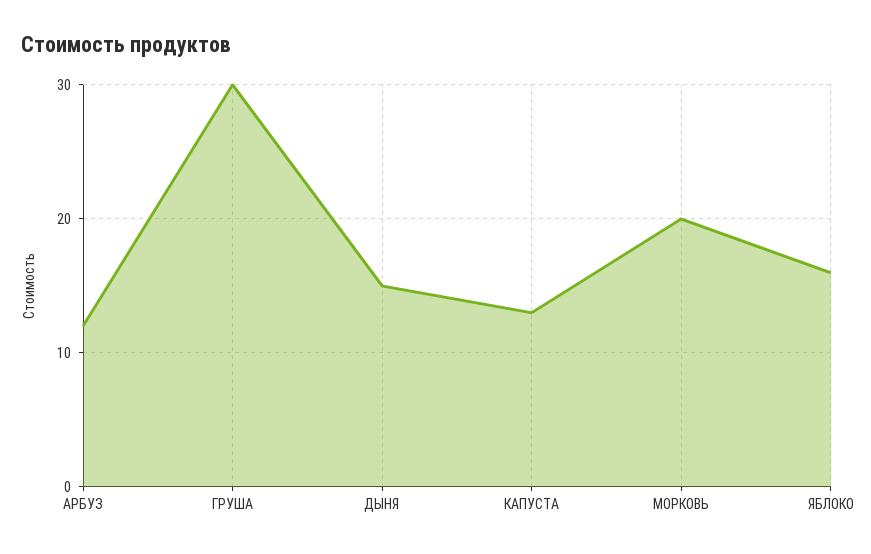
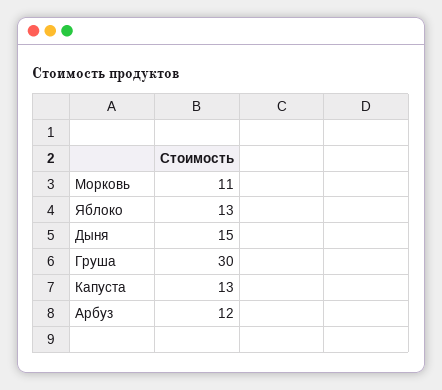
МОРКОВЬ: 20 -> 11
ЯБЛОКО: 16 -> 13

